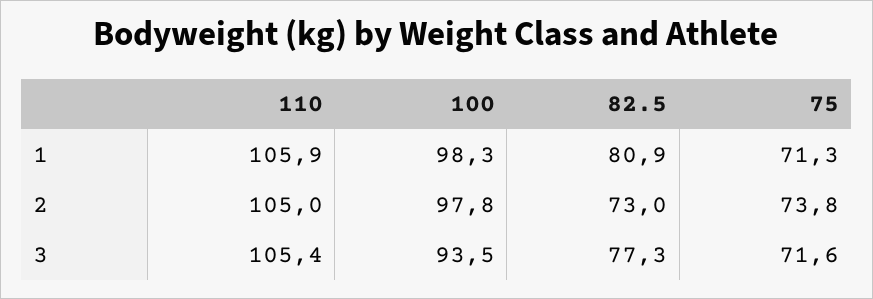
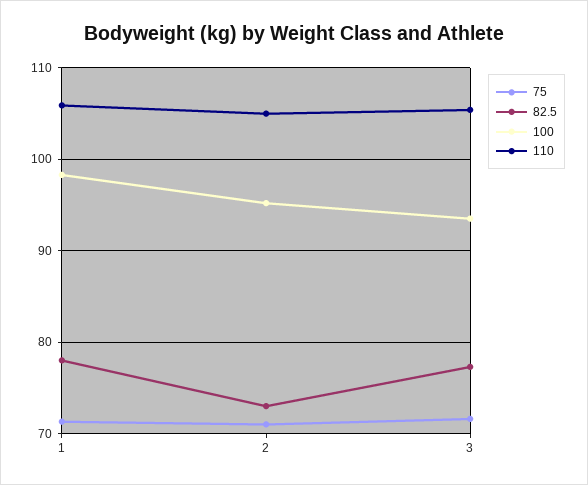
82.5, 1: 80.9 -> 78
100, 2: 97.8 -> 95
75, 2: 73.8 -> 71

